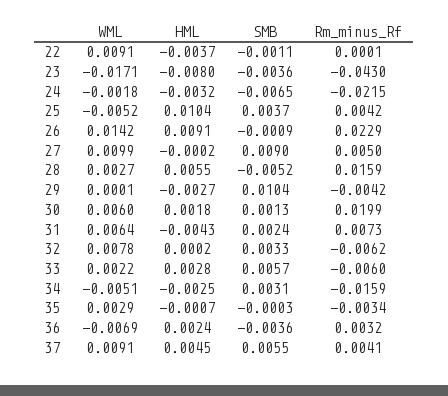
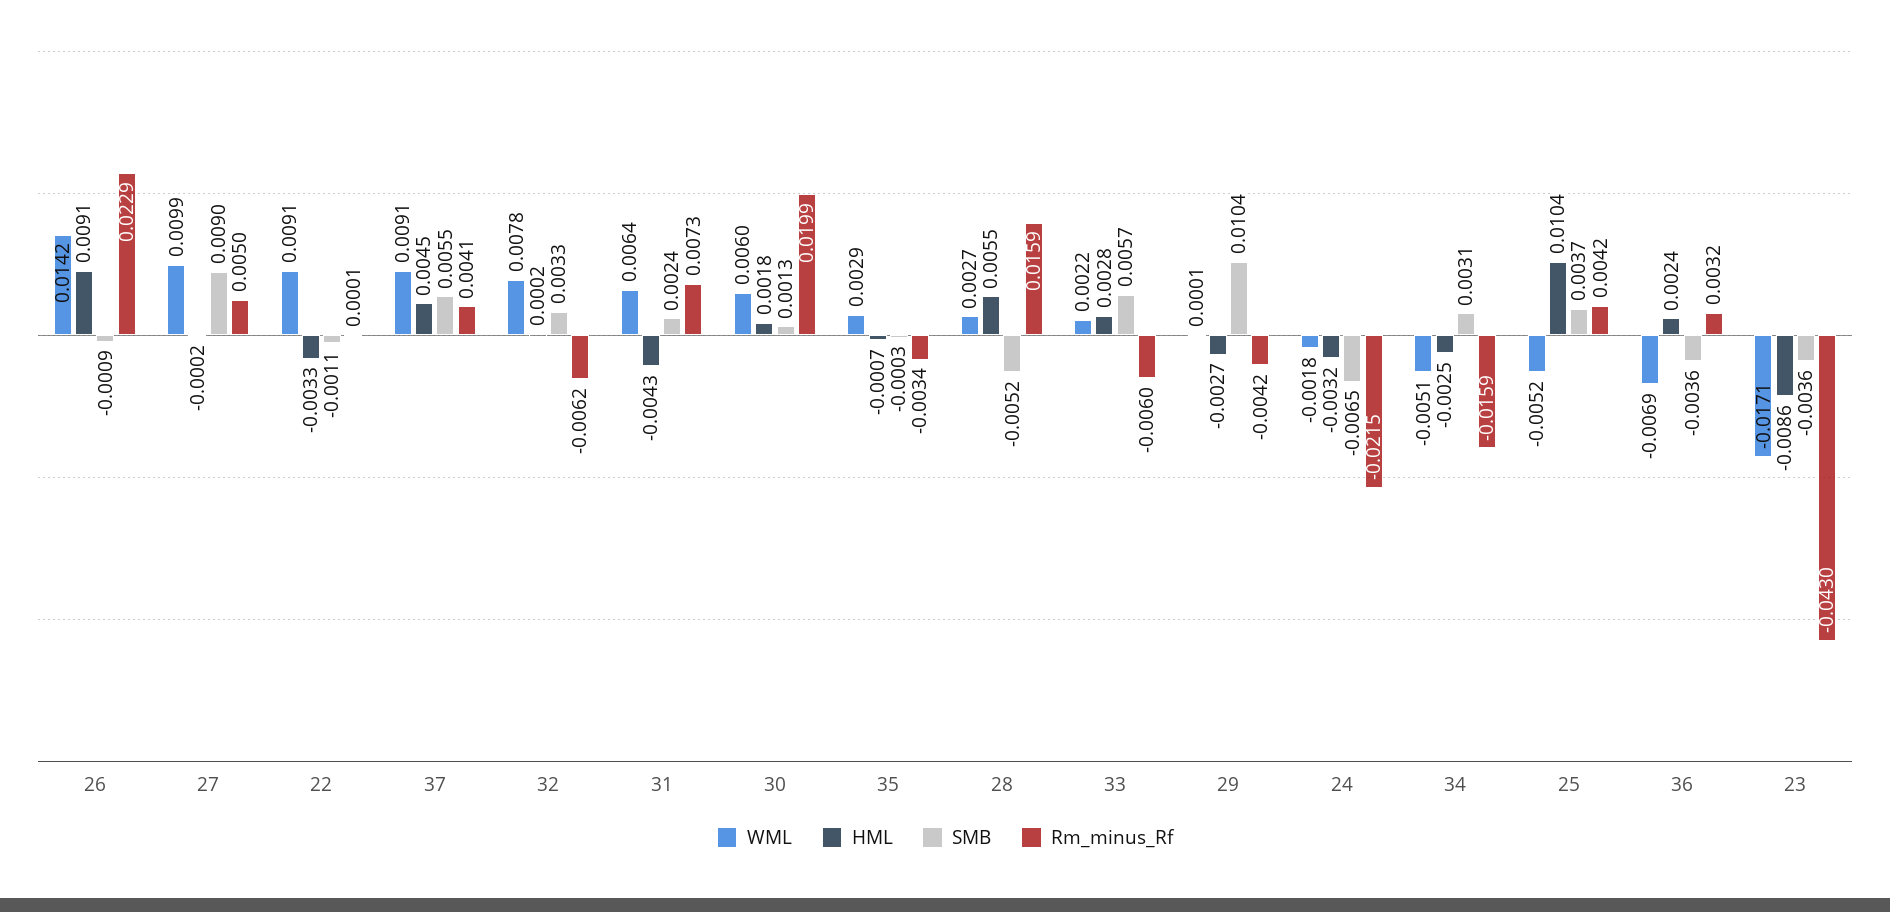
HML, 22: -0.0037 -> -0.0033
HML, 23: -0.008 -> -0.0086

